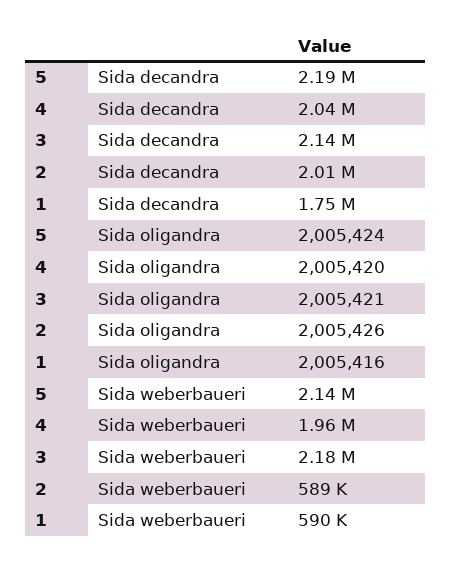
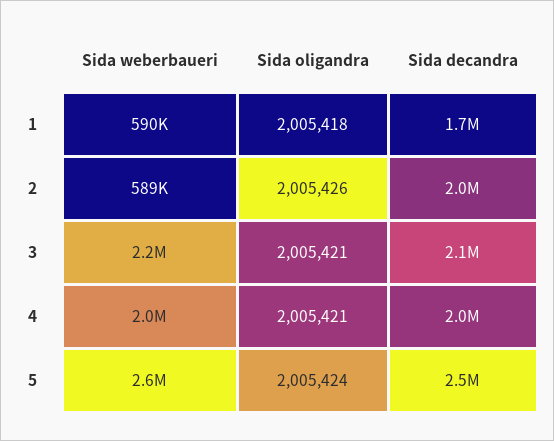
5, Sida decandra: 2190000 -> 2500000
4, Sida oligandra: 2005420 -> 2005421
1, Sida oligandra: 2005416 -> 2005418
5, Sida weberbaueri: 2140000 -> 2600000

